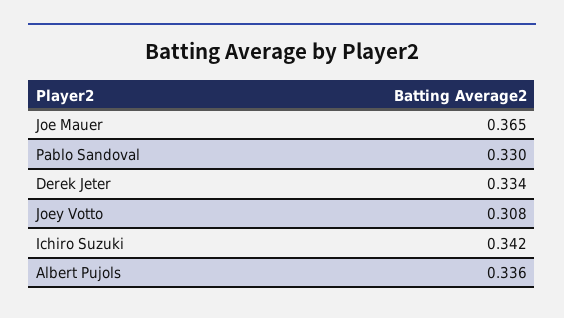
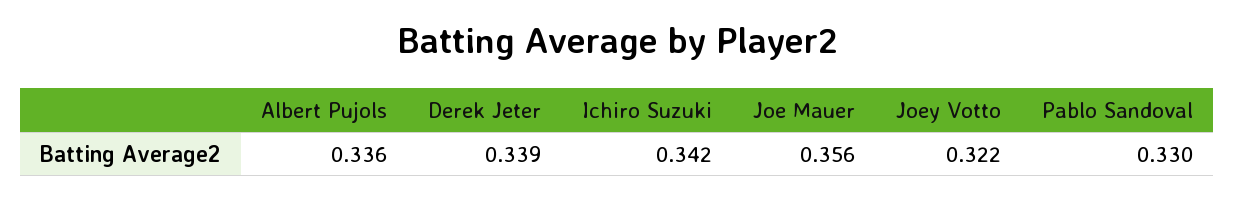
Joe Mauer: 0.365 -> 0.356
Derek Jeter: 0.334 -> 0.339
Joey Votto: 0.308 -> 0.322

